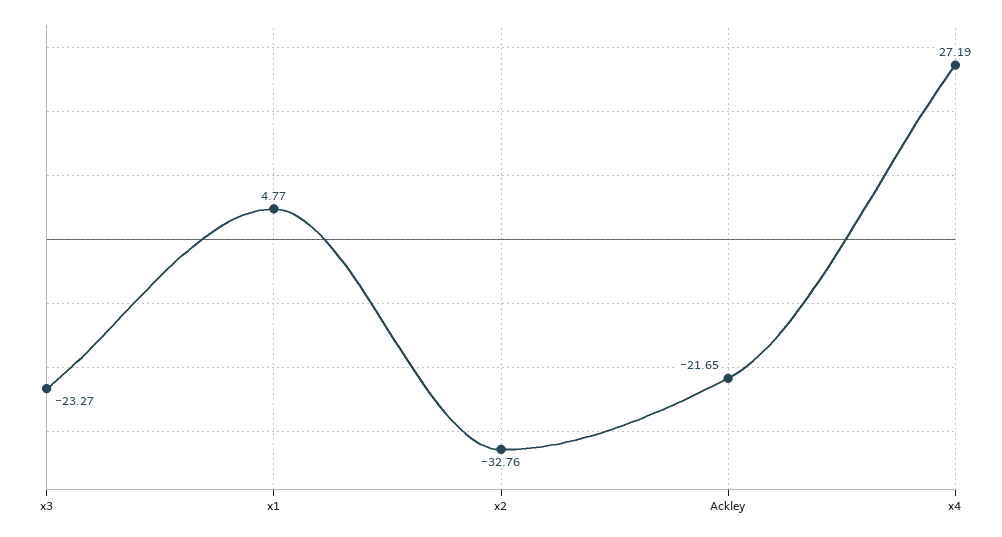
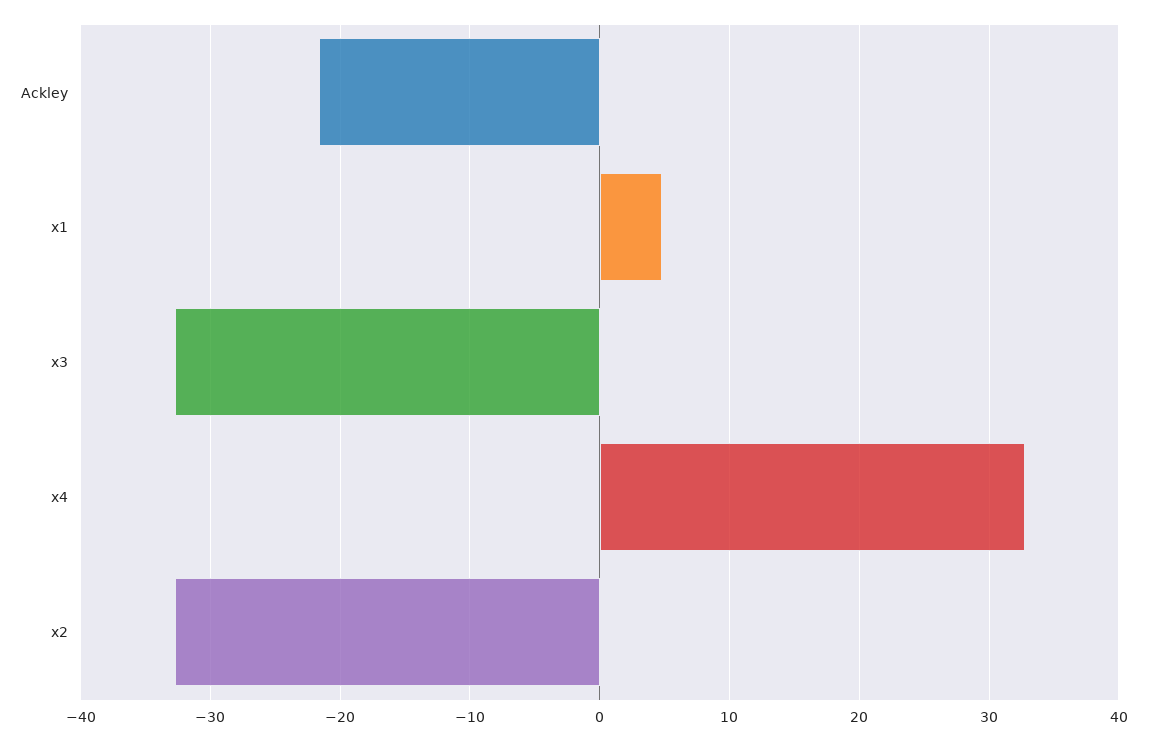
x3: -23.27 -> -33
x4: 27.19 -> 33

